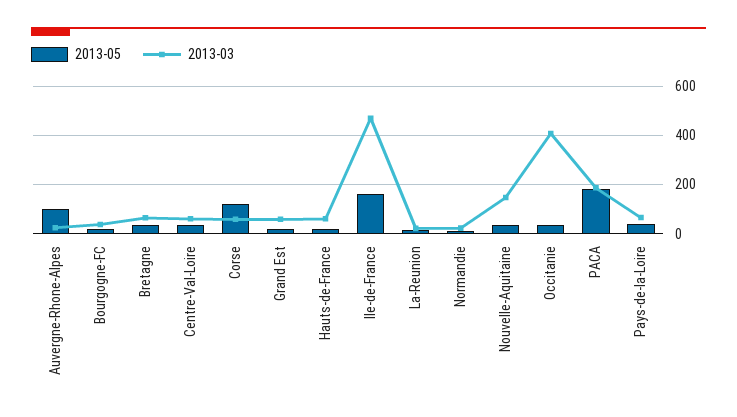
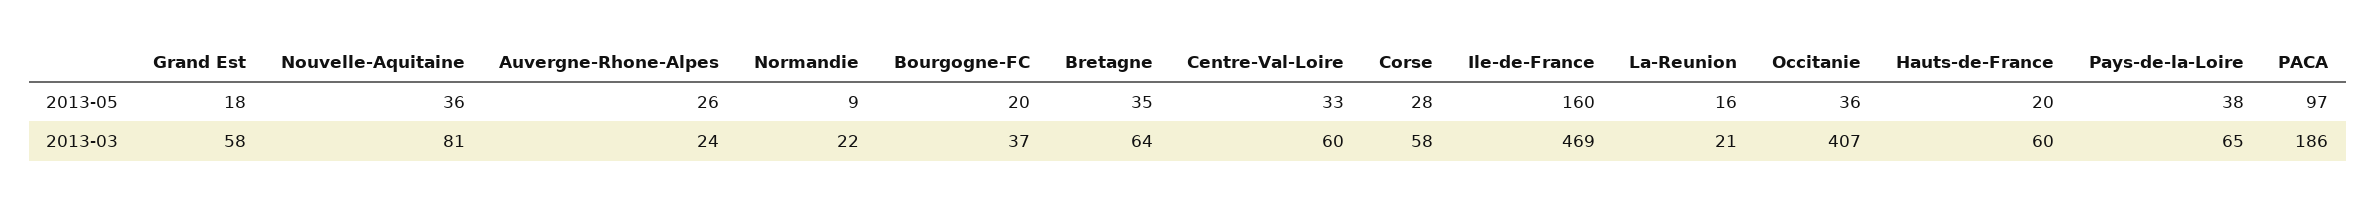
2013-05, Auvergne-Rhone-Alpes: 100 -> 26
2013-05, Corse: 125 -> 28
2013-03, Nouvelle-Aquitaine: 150 -> 81
2013-05, PACA: 175 -> 97

